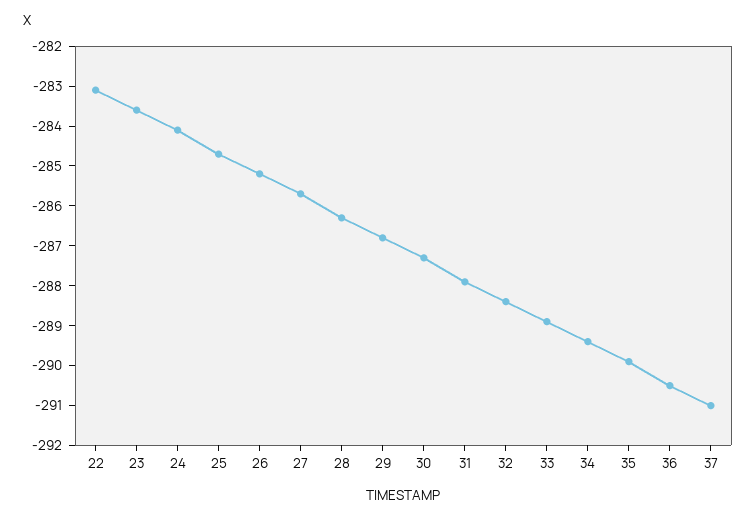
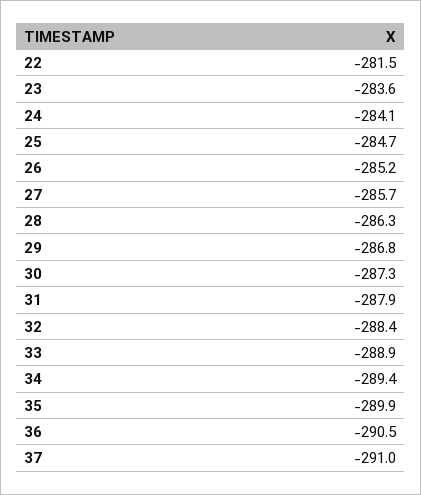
22: -283 -> -281.5

